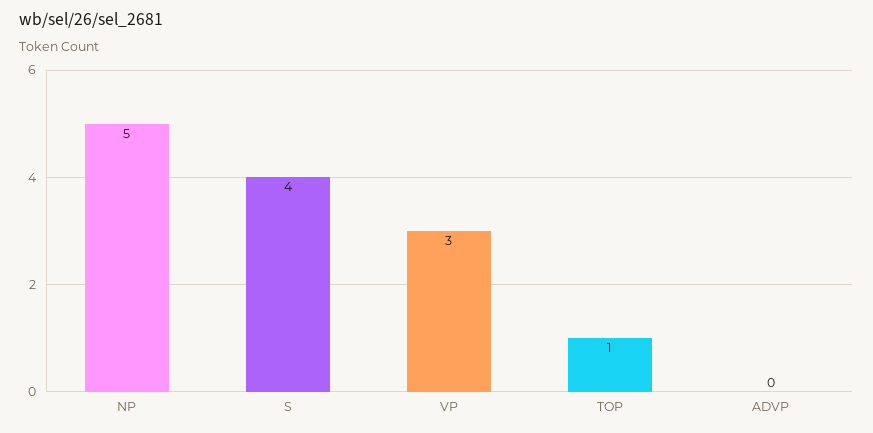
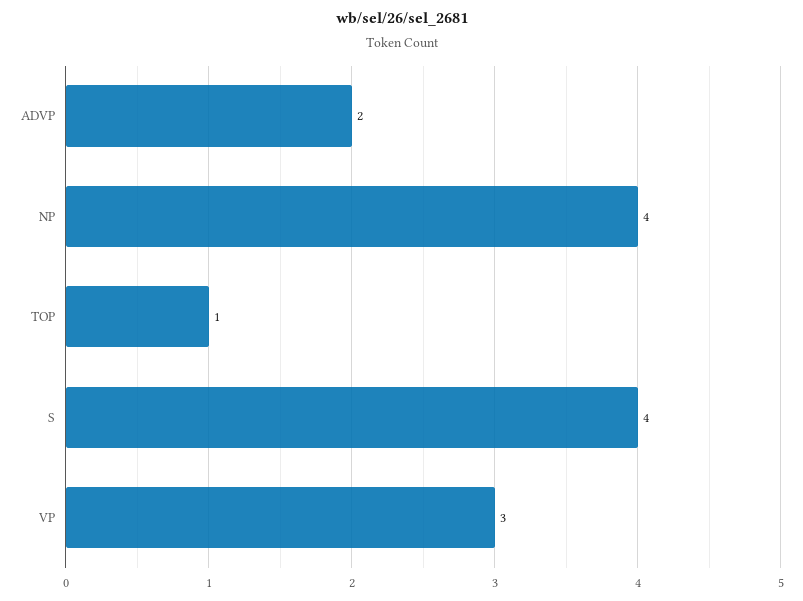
NP: 5 -> 4
ADVP: 0 -> 2

